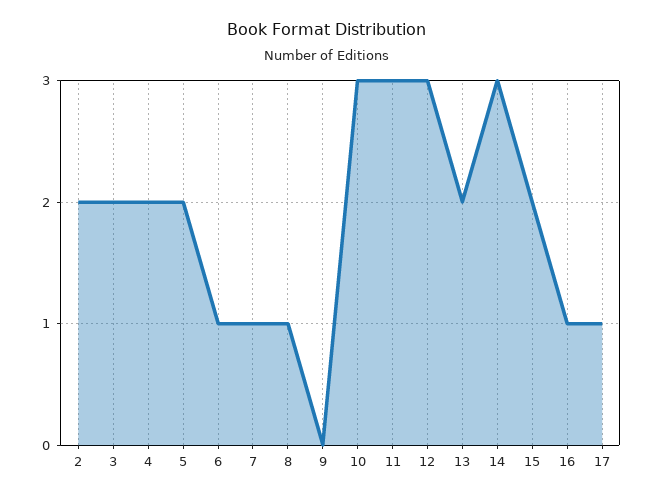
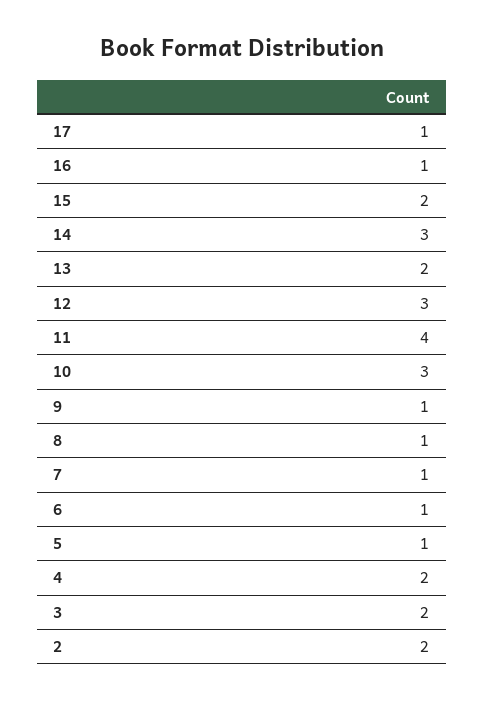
5: 2 -> 1
9: 0 -> 1
11: 3 -> 4

